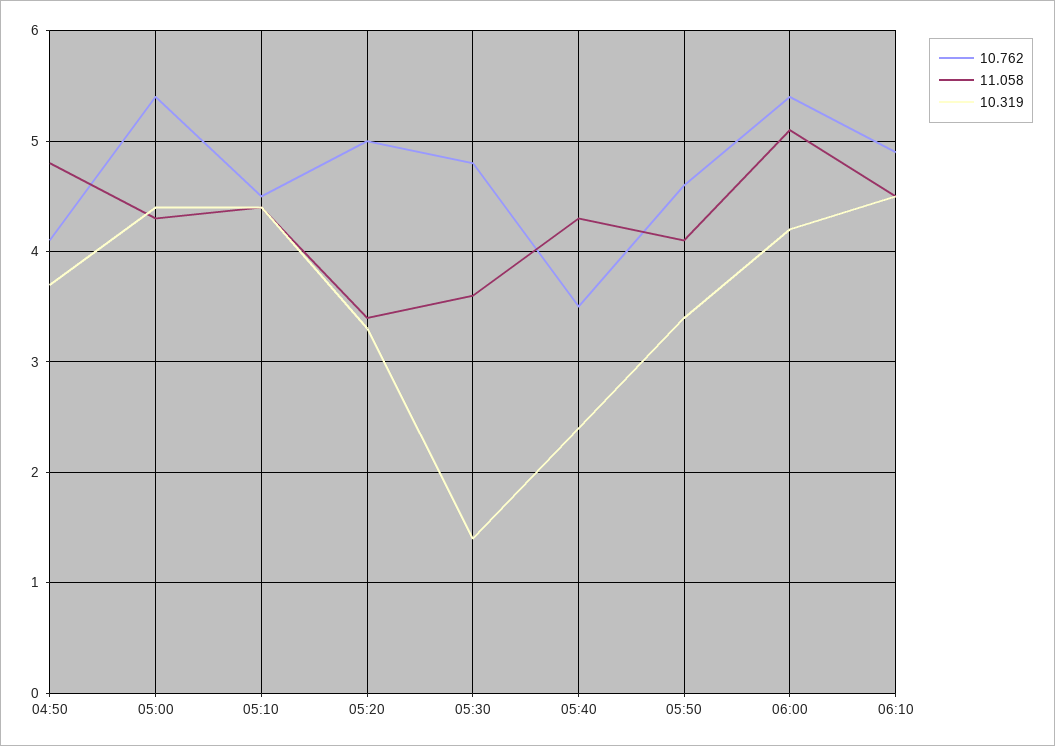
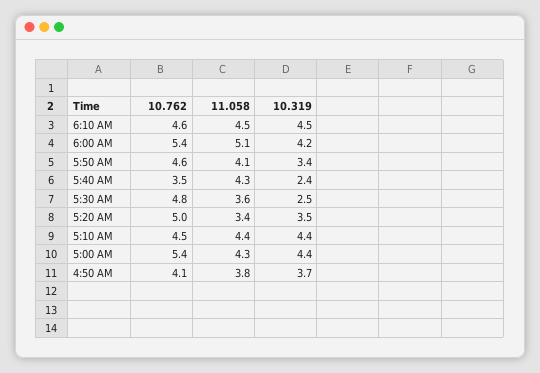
11.058, 04:50: 4.8 -> 3.8
10.319, 05:20: 3.3 -> 3.5
10.319, 05:30: 1.4 -> 2.5
10.762, 06:10: 4.9 -> 4.6

